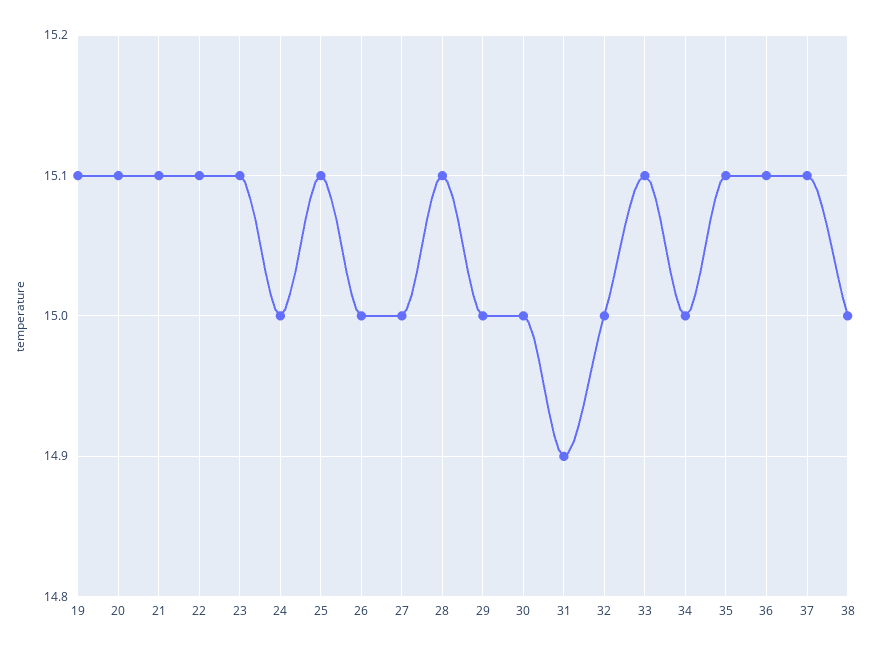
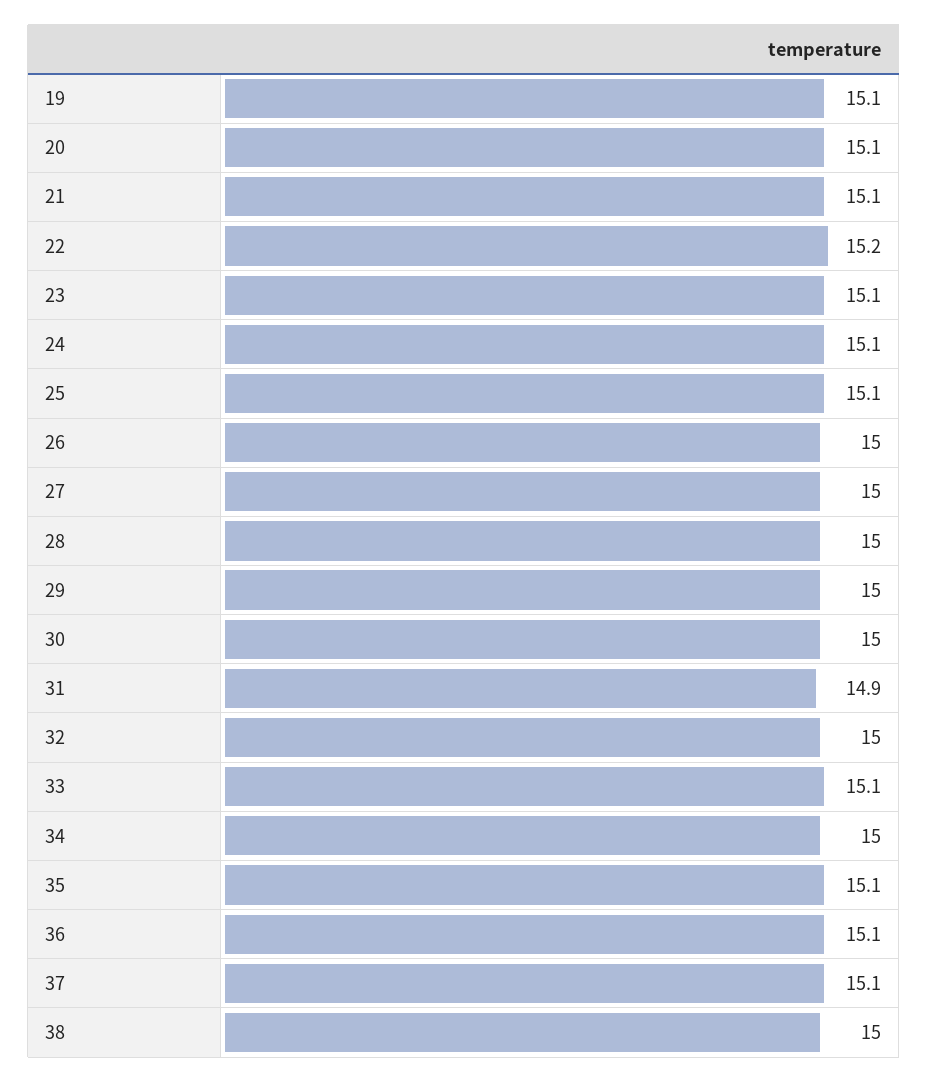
22: 15.1 -> 15.2
24: 15 -> 15.1
28: 15.1 -> 15

